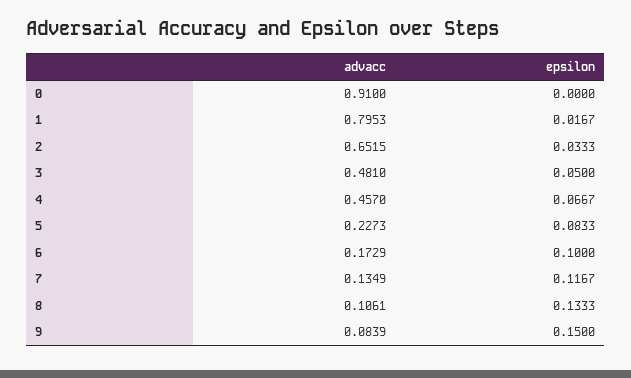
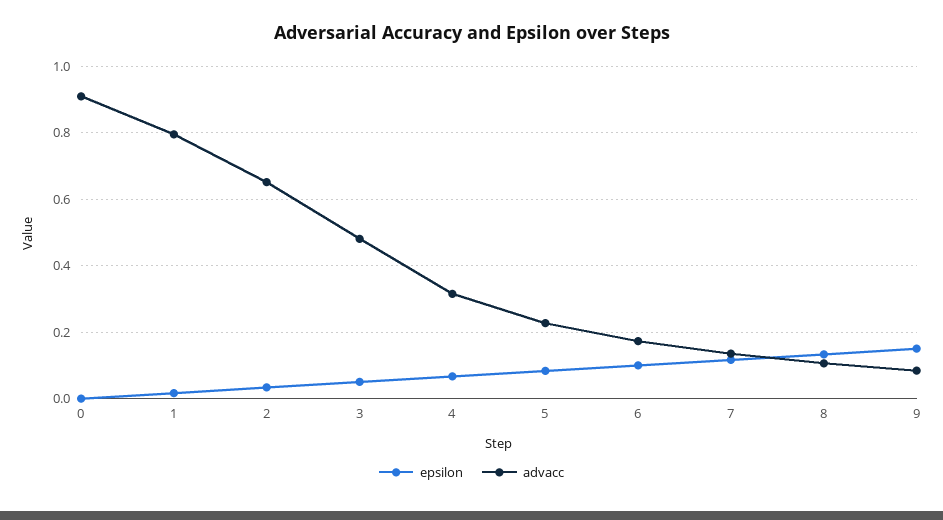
advacc, 4: 0.457 -> 0.32

